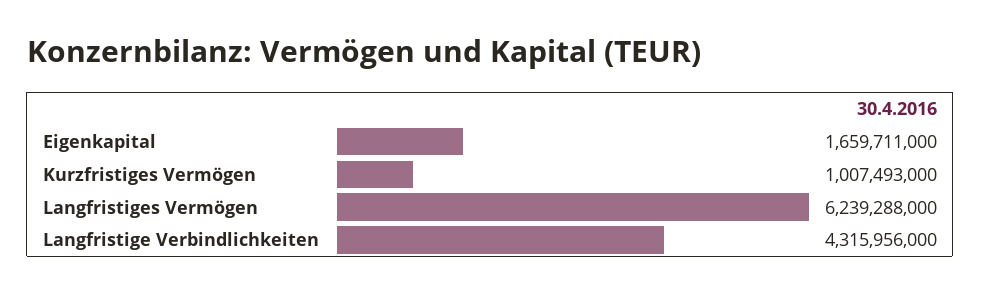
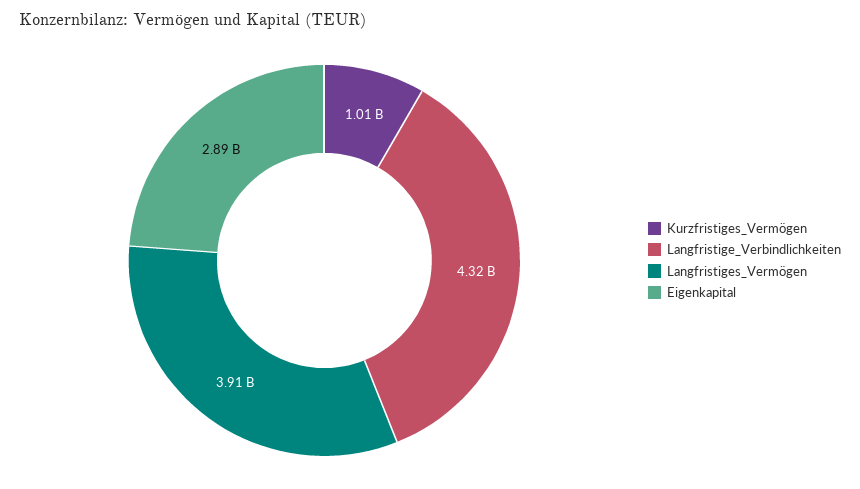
Eigenkapital: 1659711000 -> 2890000000
Langfristiges Vermögen: 6239288000 -> 3910000000

